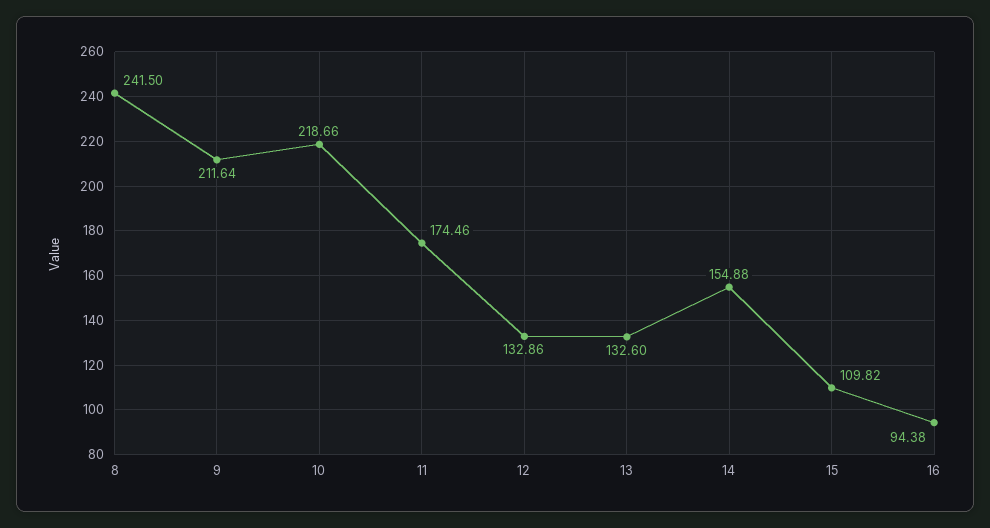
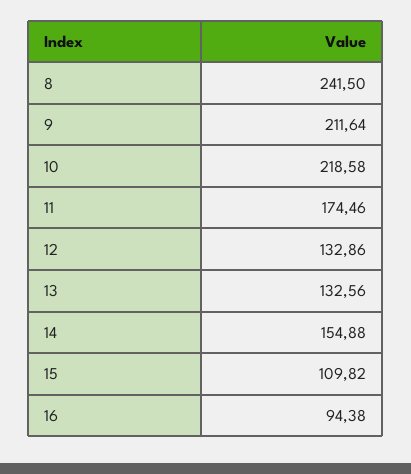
10: 218.66 -> 218.58
13: 132.6 -> 132.56

